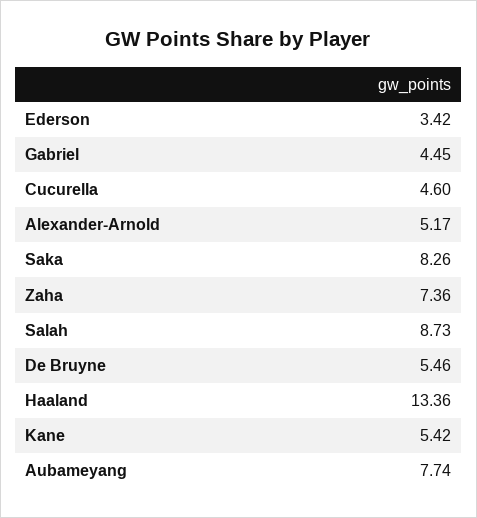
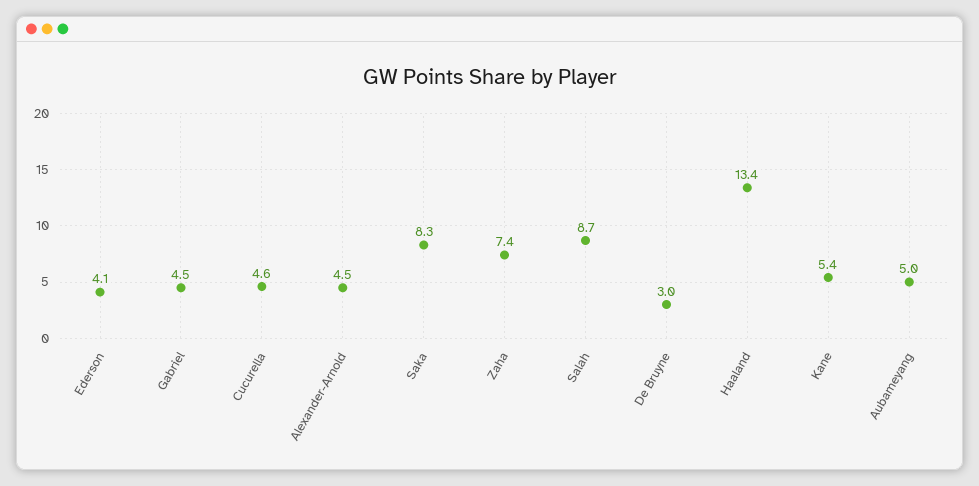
Ederson: 3.42 -> 4.1
Alexander-Arnold: 5.17 -> 4.5
De Bruyne: 5.46 -> 3
Aubameyang: 7.74 -> 5

